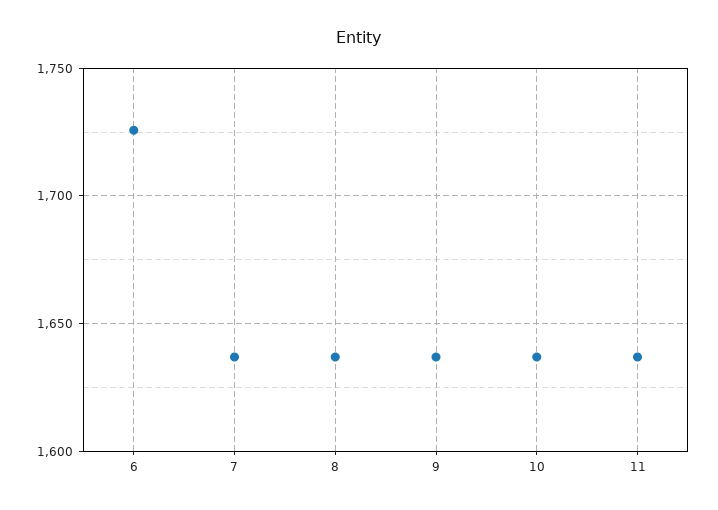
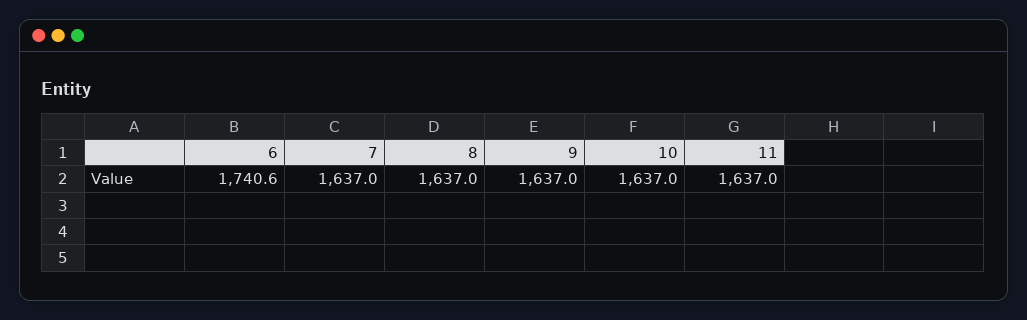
6: 1725 -> 1740.6

